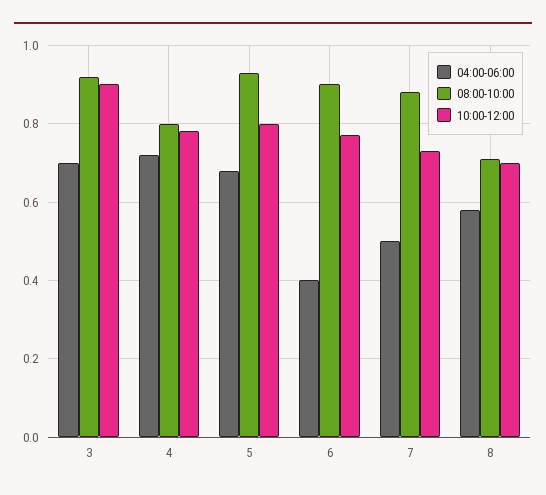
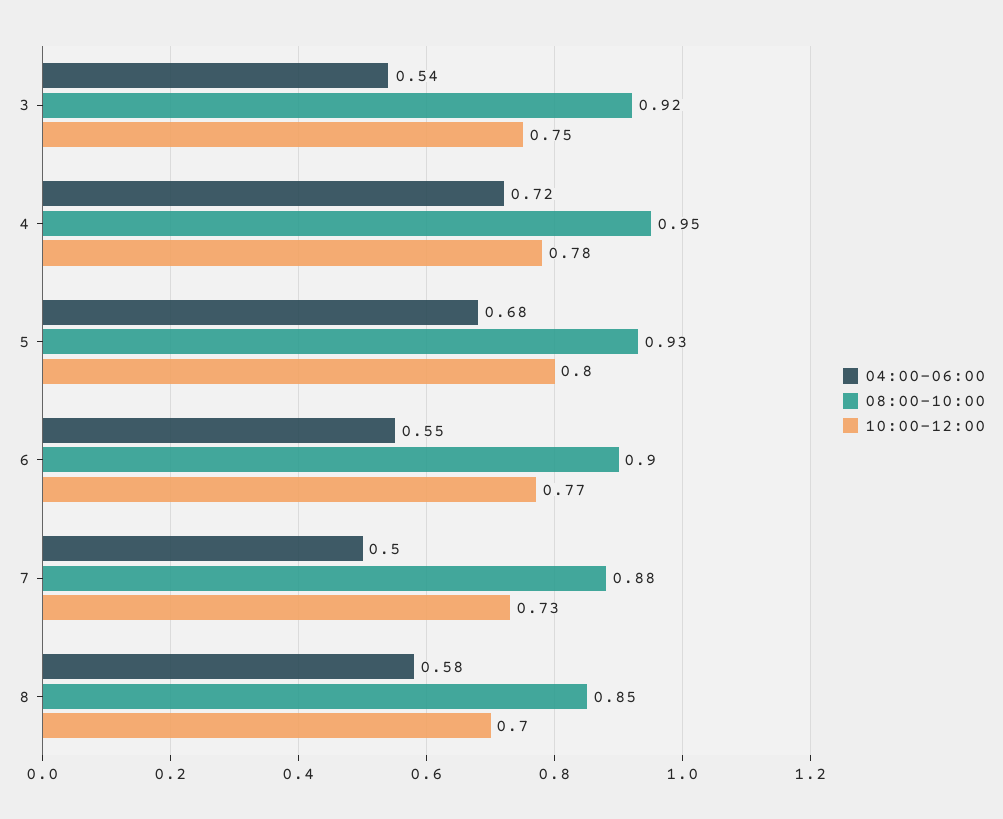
04:00-06:00, 3: 0.7 -> 0.54
10:00-12:00, 3: 0.9 -> 0.75
08:00-10:00, 4: 0.8 -> 0.95
04:00-06:00, 6: 0.4 -> 0.55
08:00-10:00, 8: 0.7 -> 0.85

